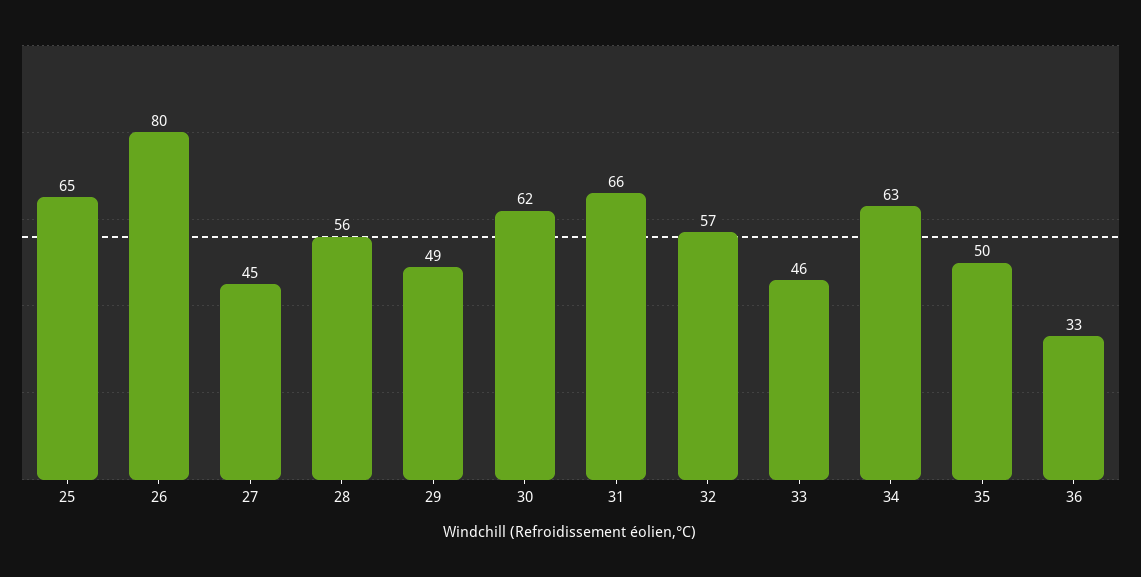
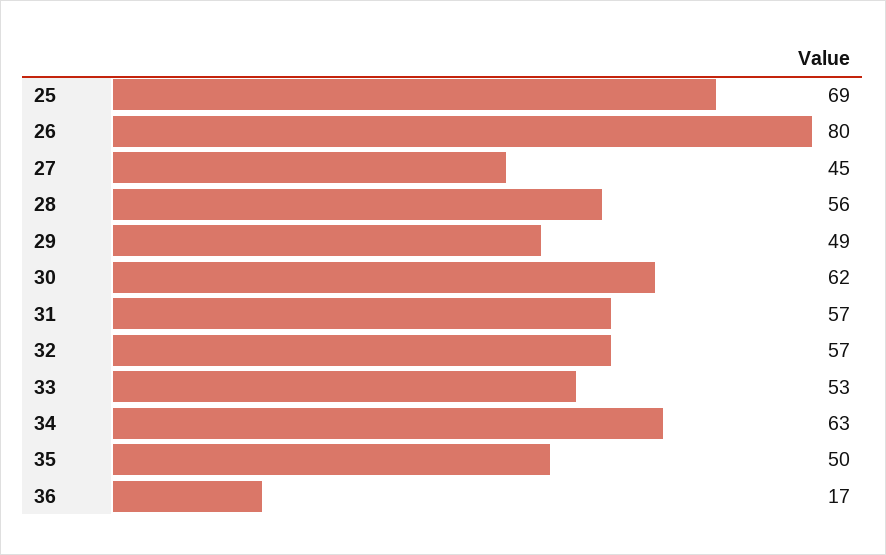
25: 65 -> 69
31: 66 -> 57
33: 46 -> 53
36: 33 -> 17

